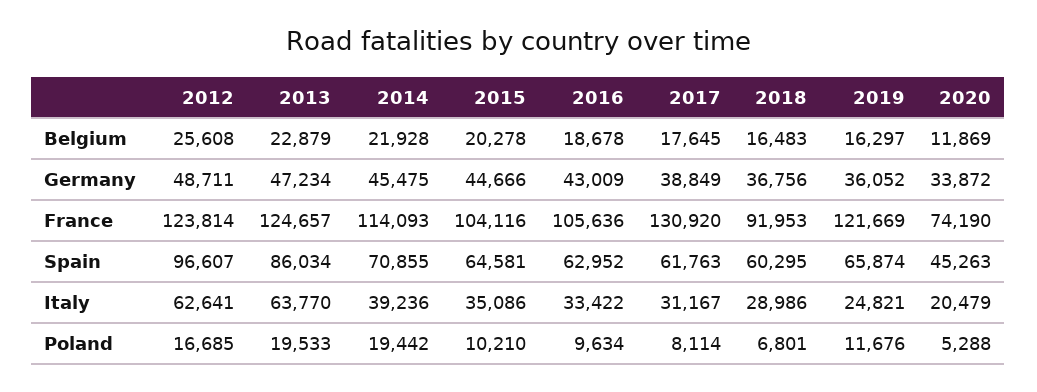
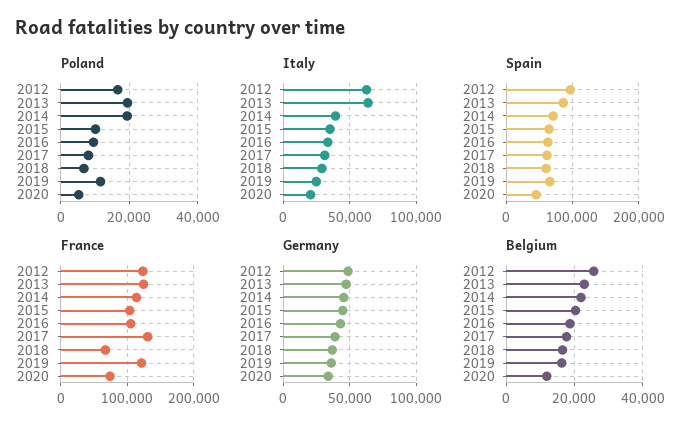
France, 2018: 91953 -> 70000

